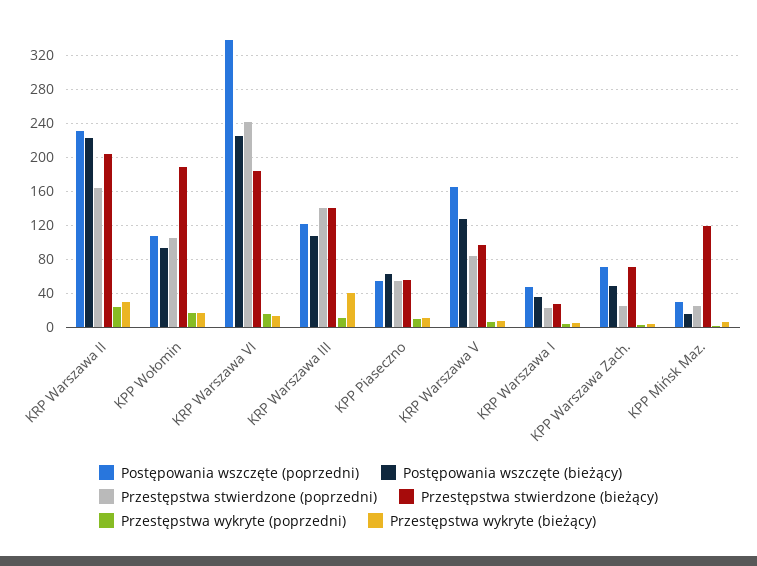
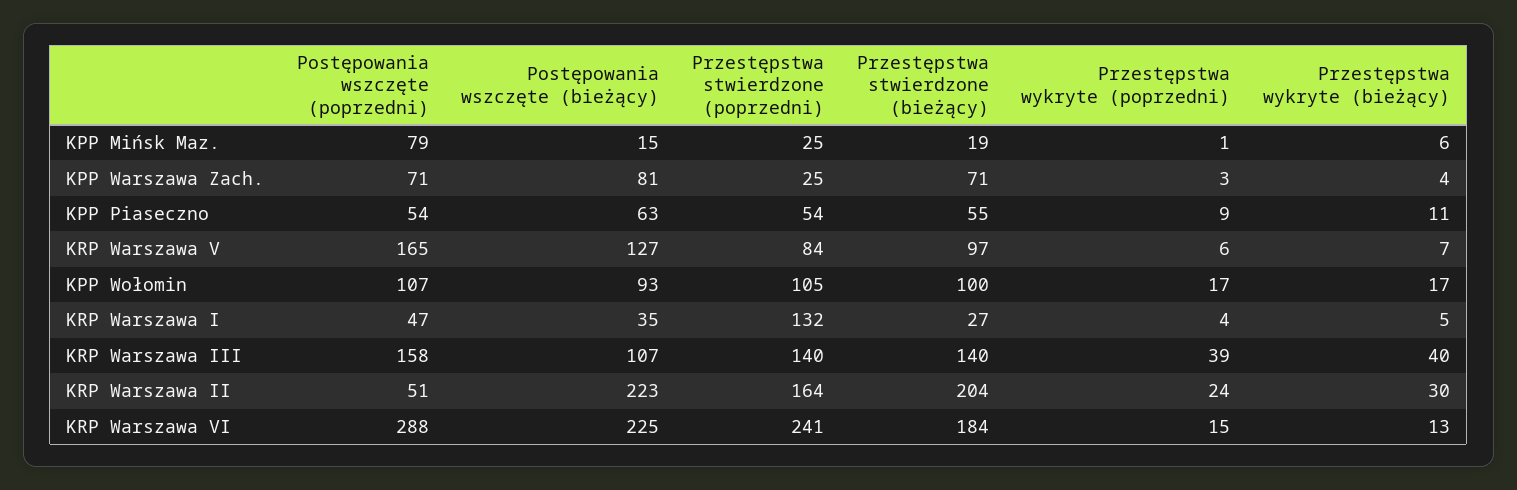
Postępowania wszczęte (poprzedni), KRP Warszawa II: 230 -> 51
Przestępstwa stwierdzone (bieżący), KPP Wołomin: 190 -> 100
Postępowania wszczęte (poprzedni), KRP Warszawa VI: 340 -> 288
Postępowania wszczęte (poprzedni), KRP Warszawa III: 120 -> 158
Przestępstwa wykryte (poprzedni), KRP Warszawa III: 10 -> 39
Przestępstwa stwierdzone (poprzedni), KRP Warszawa I: 20 -> 132
Postępowania wszczęte (bieżący), KPP Warszawa Zach.: 50 -> 81
Postępowania wszczęte (poprzedni), KPP Mińsk Maz.: 30 -> 79
Przestępstwa stwierdzone (bieżący), KPP Mińsk Maz.: 120 -> 19

